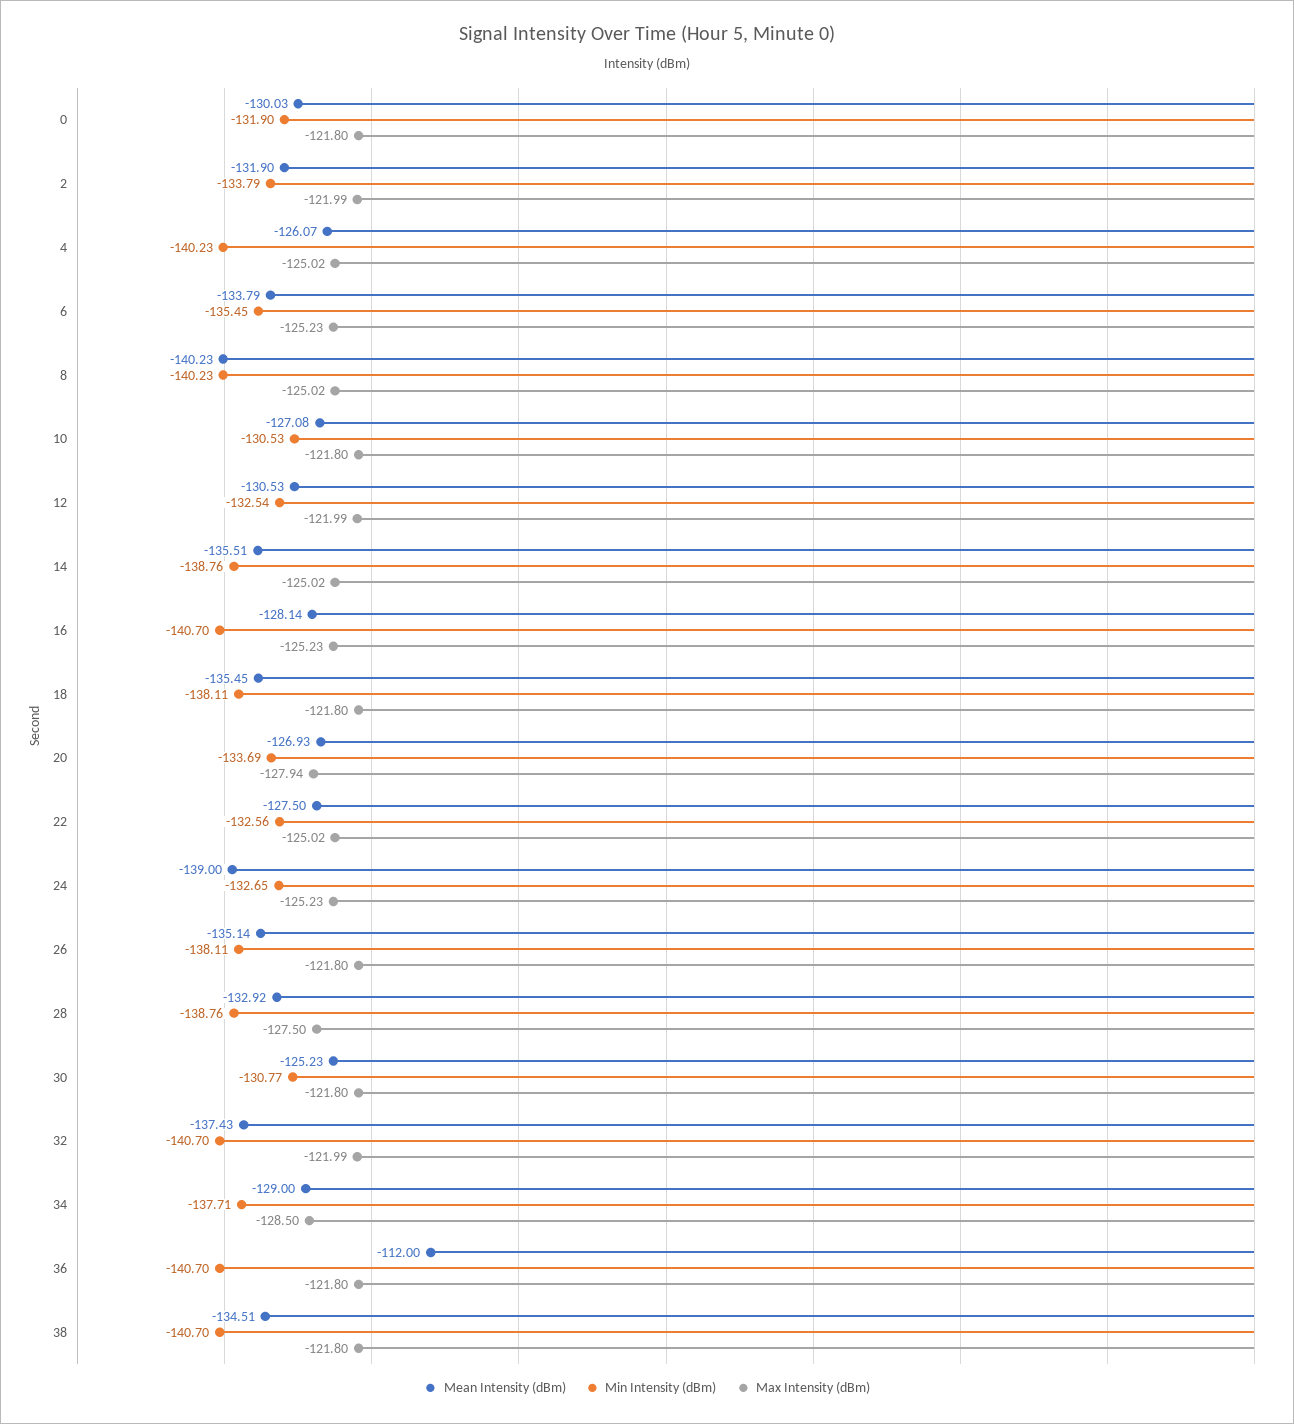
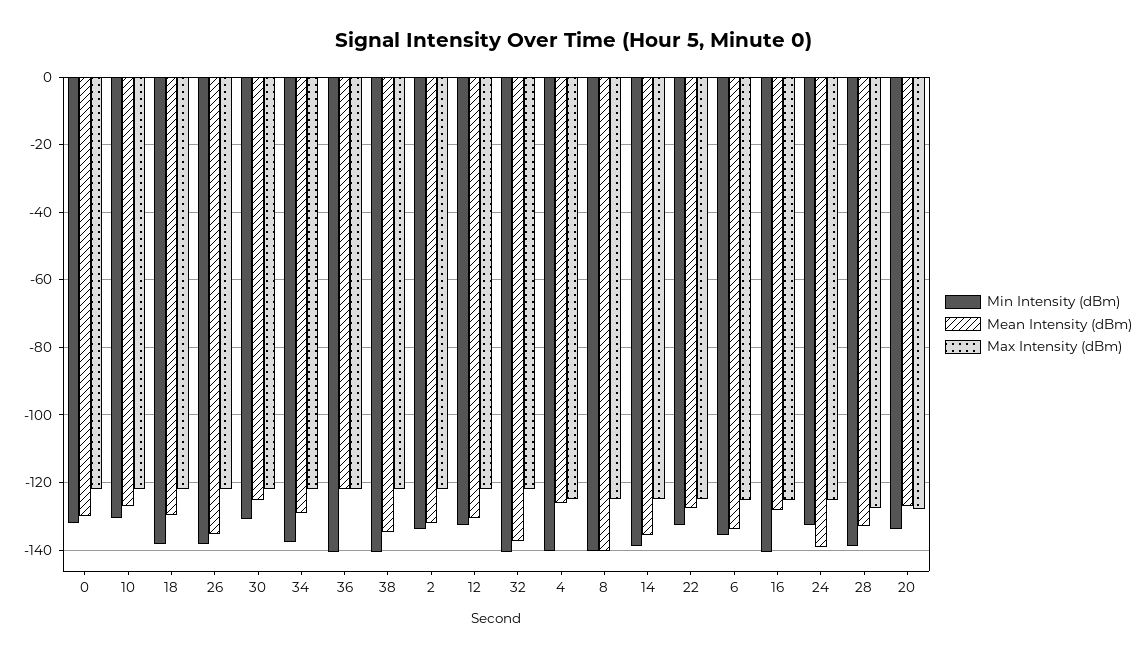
Mean Intensity (dBm), 18: -135.45 -> -130
Max Intensity (dBm), 34: -128.5 -> -122
Mean Intensity (dBm), 36: -112 -> -122

